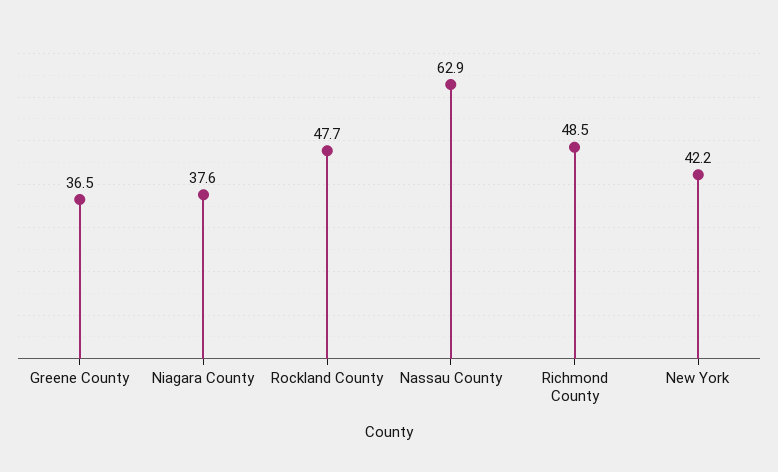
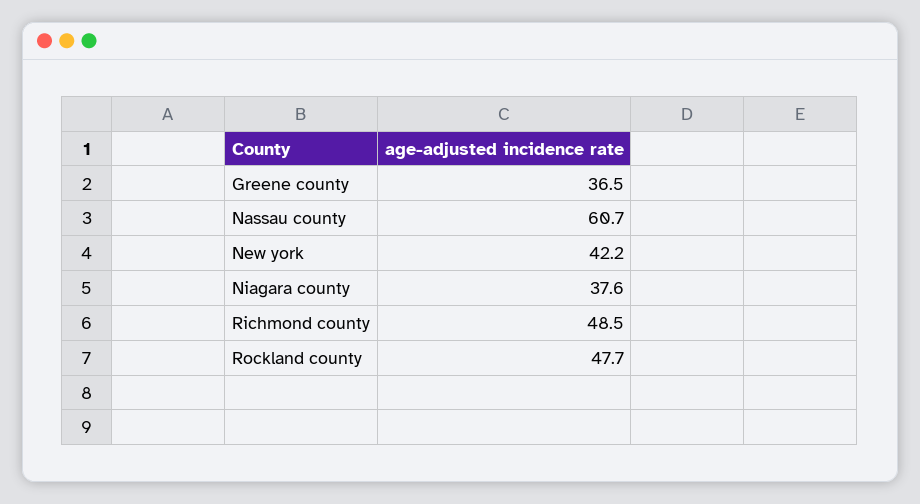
Nassau County: 62.9 -> 60.7

